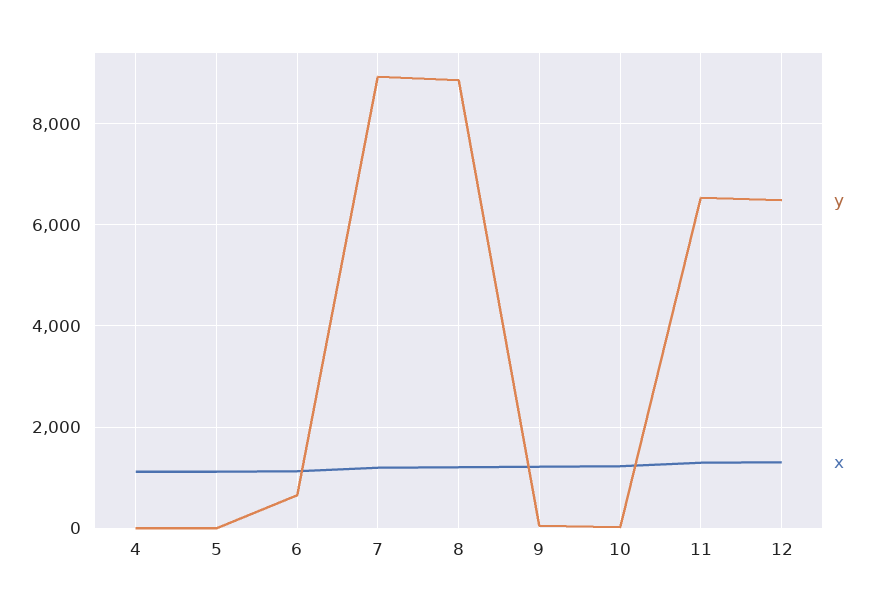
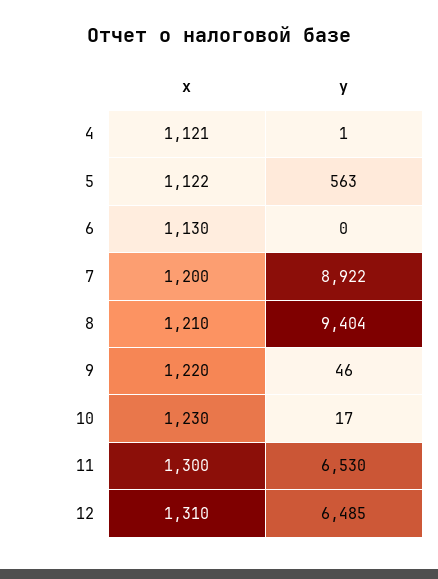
y, 5: 0 -> 563
y, 6: 600 -> 0
y, 8: 8800 -> 9404

